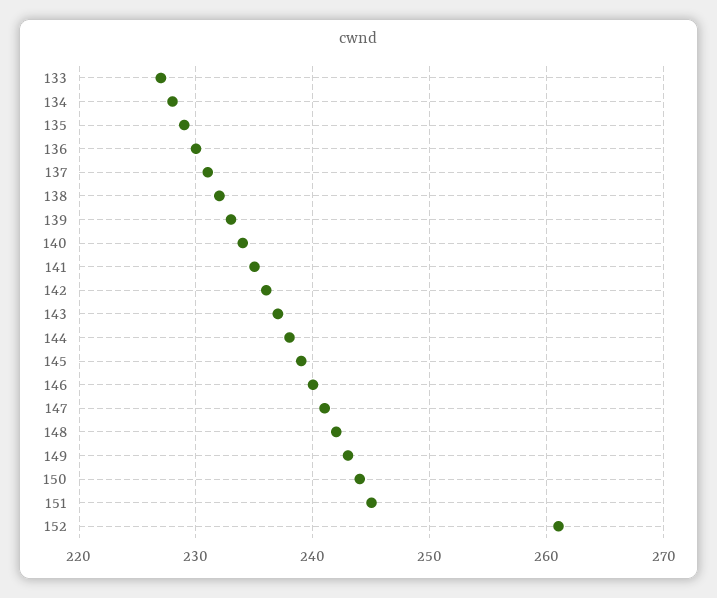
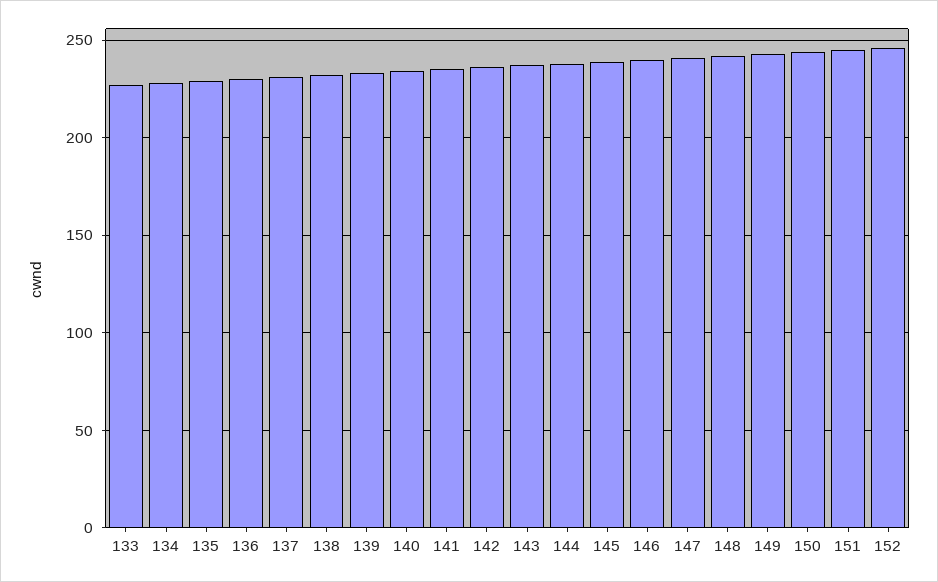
152: 261 -> 245

